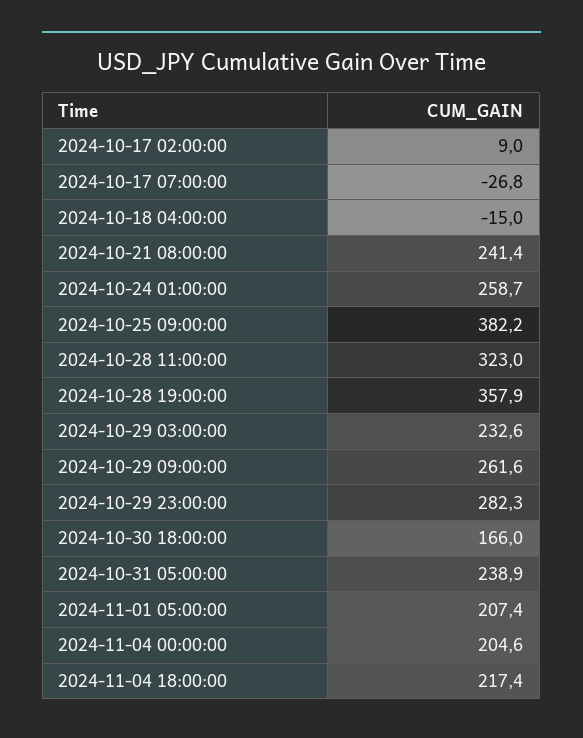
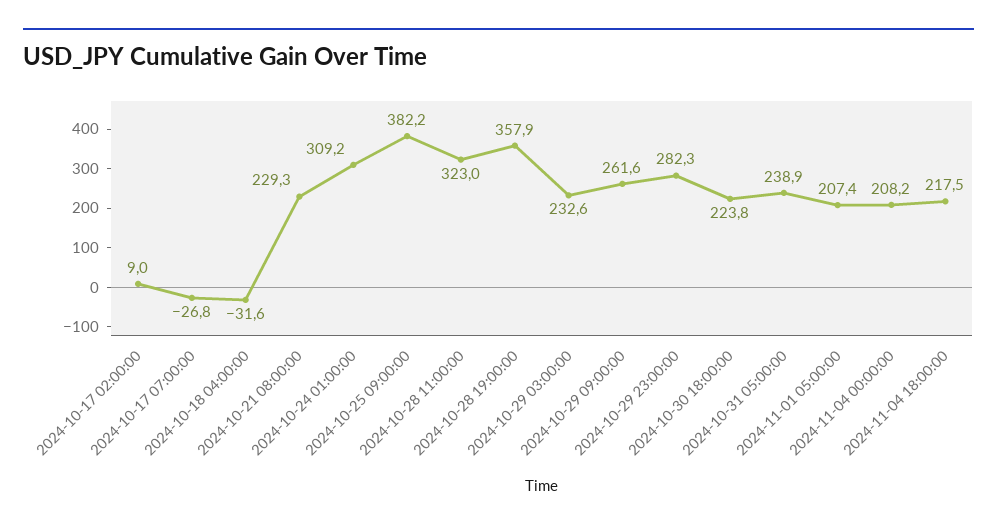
2024-10-18 04:00:00: -15 -> -31.6
2024-10-21 08:00:00: 241.4 -> 229.3
2024-10-24 01:00:00: 258.7 -> 309.2
2024-10-30 18:00:00: 166 -> 223.8
2024-11-04 00:00:00: 204.6 -> 208.2
2024-11-04 18:00:00: 217.4 -> 217.5

